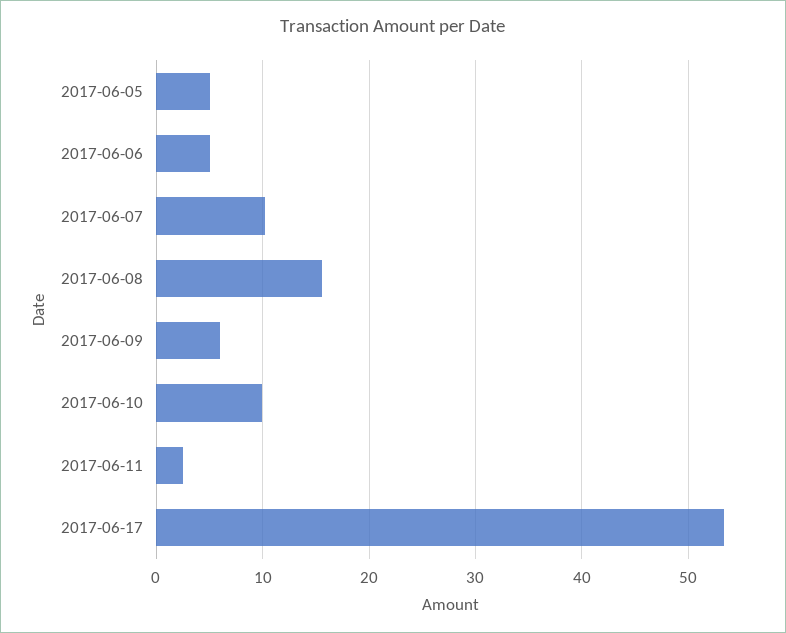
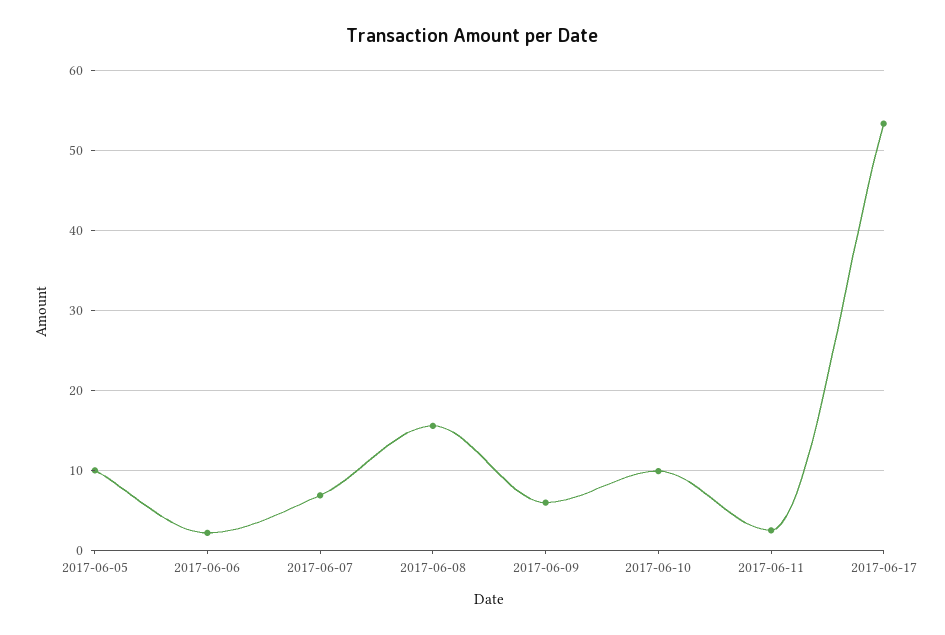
2017-06-05: 5 -> 10
2017-06-06: 5 -> 2
2017-06-07: 10 -> 7

